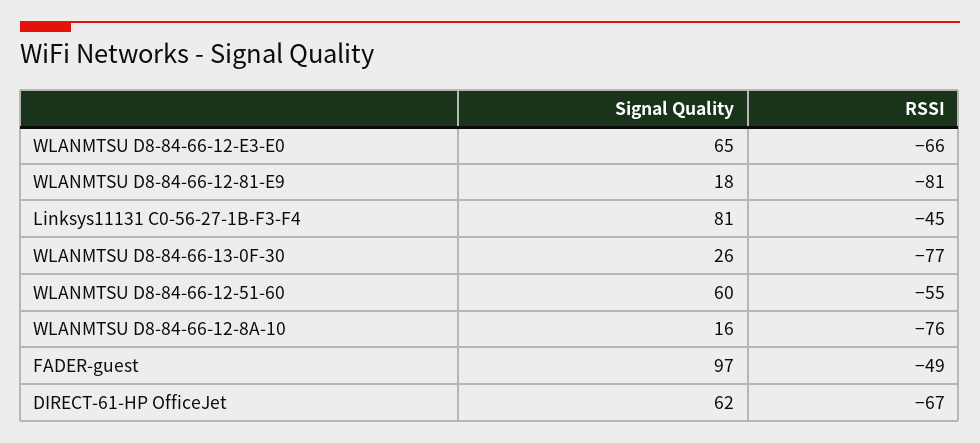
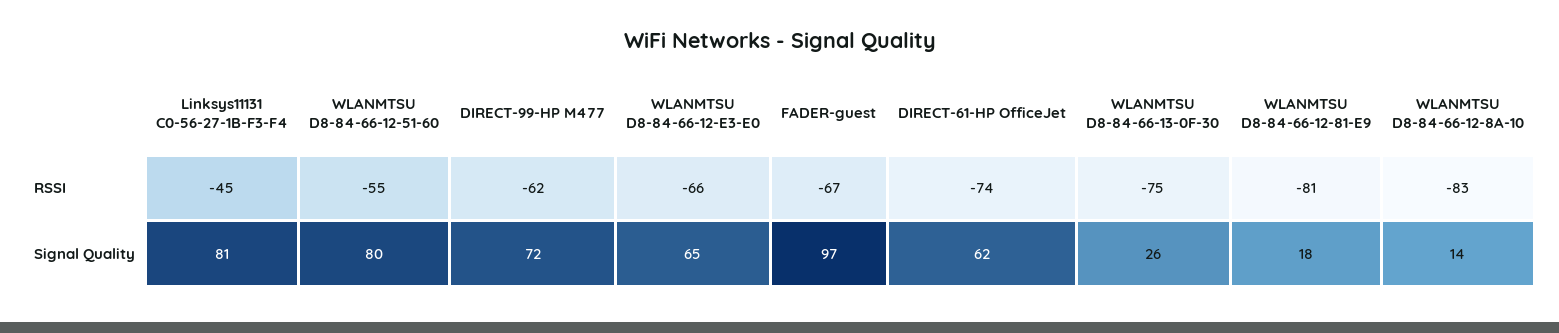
RSSI, WLANMTSU D8-84-66-13-0F-30: -77 -> -75
Signal Quality, WLANMTSU D8-84-66-12-51-60: 60 -> 80
Signal Quality, WLANMTSU D8-84-66-12-8A-10: 16 -> 14
RSSI, WLANMTSU D8-84-66-12-8A-10: -76 -> -83
RSSI, FADER-guest: -49 -> -67
RSSI, DIRECT-61-HP OfficeJet: -67 -> -74
RSSI, DIRECT-99-HP M477: none -> -62
Signal Quality, DIRECT-99-HP M477: none -> 72

